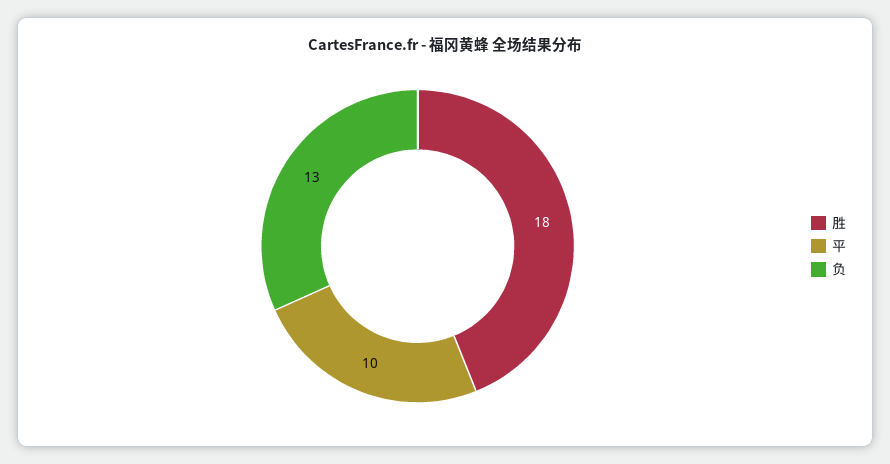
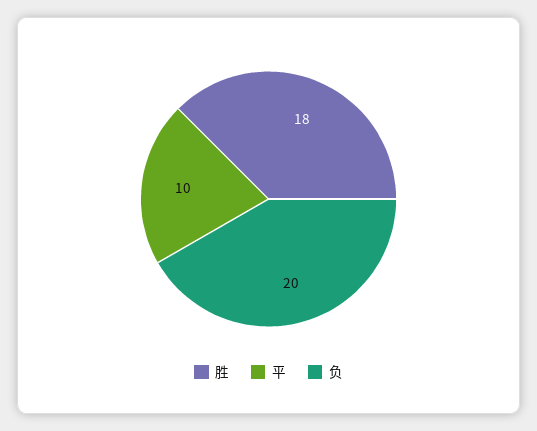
负: 13 -> 20

